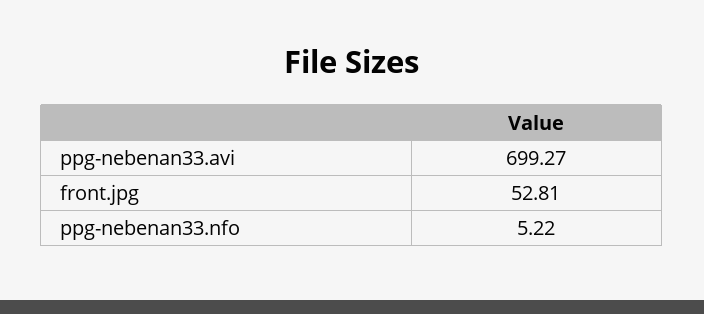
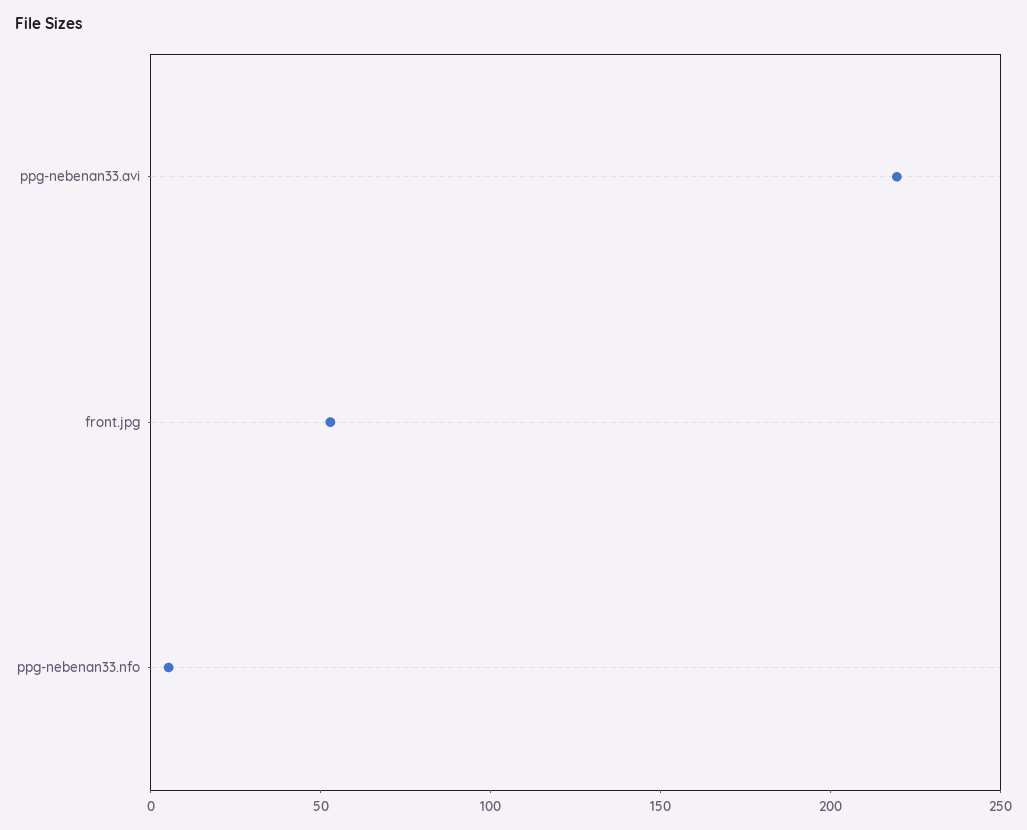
ppg-nebenan33.avi: 699.27 -> 220

